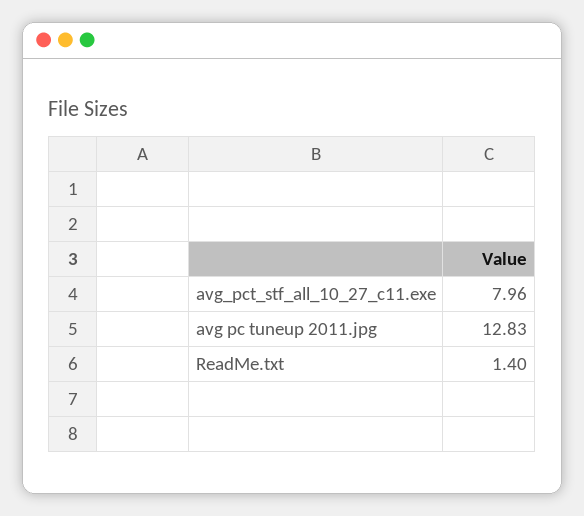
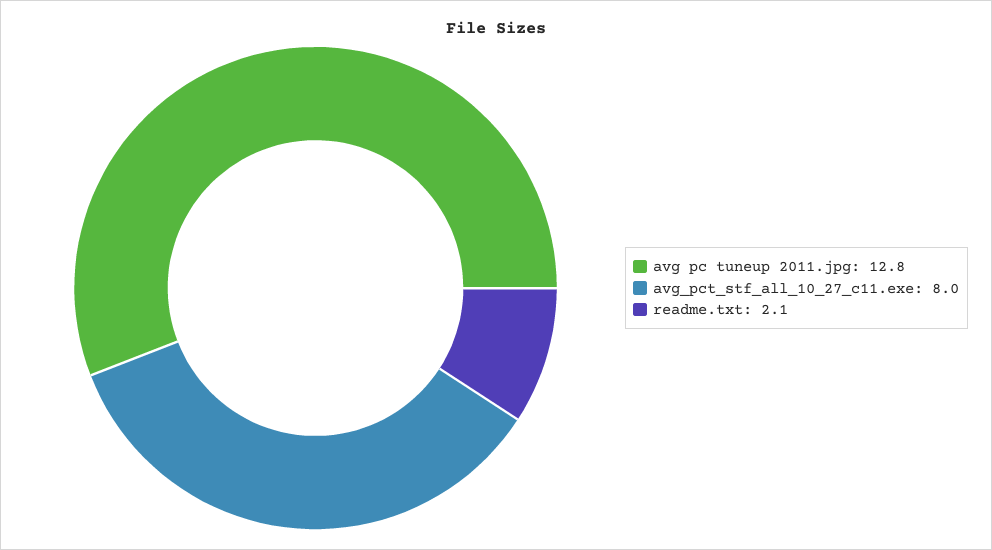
ReadMe.txt: 1.4 -> 2.1

